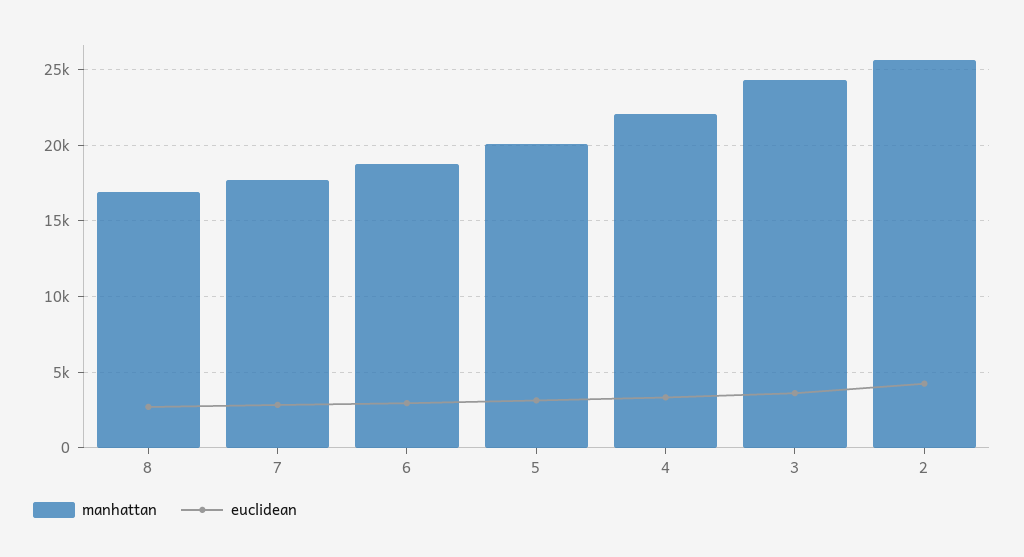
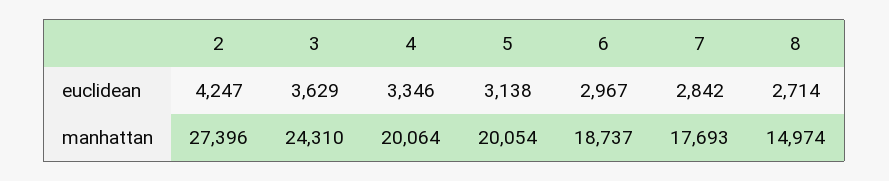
manhattan, 8: 17000 -> 14974
manhattan, 4: 22000 -> 20064
manhattan, 2: 25500 -> 27396

